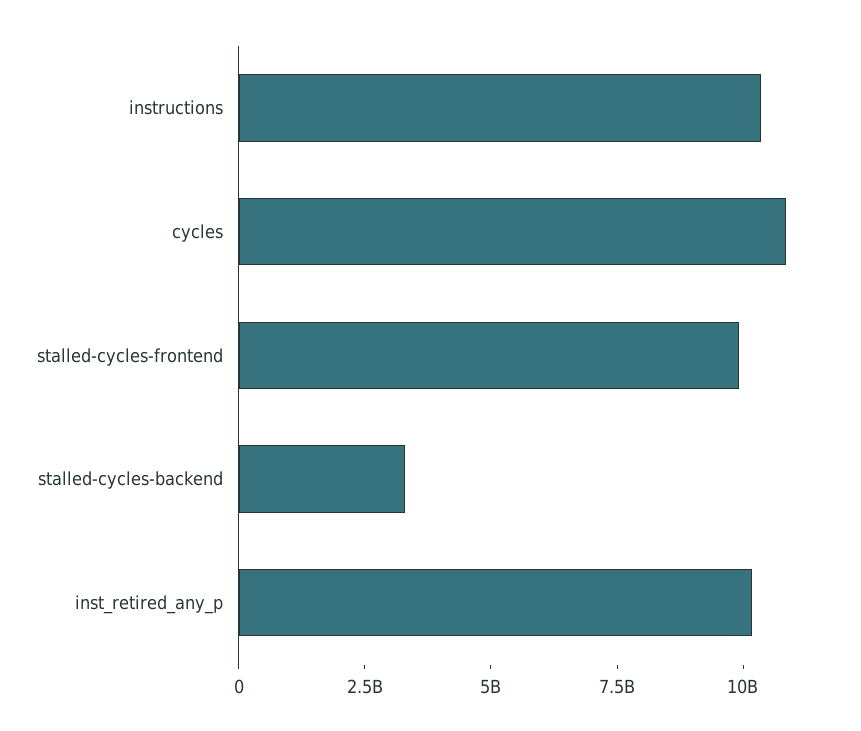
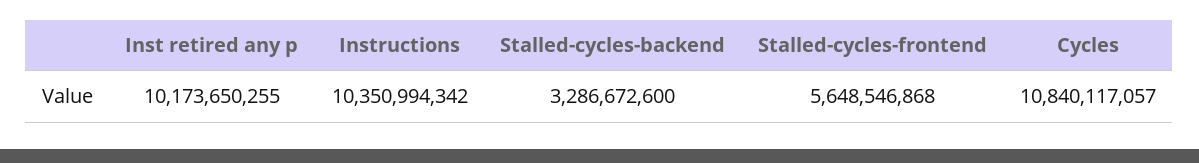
stalled-cycles-frontend: 10000000000 -> 5648546868

